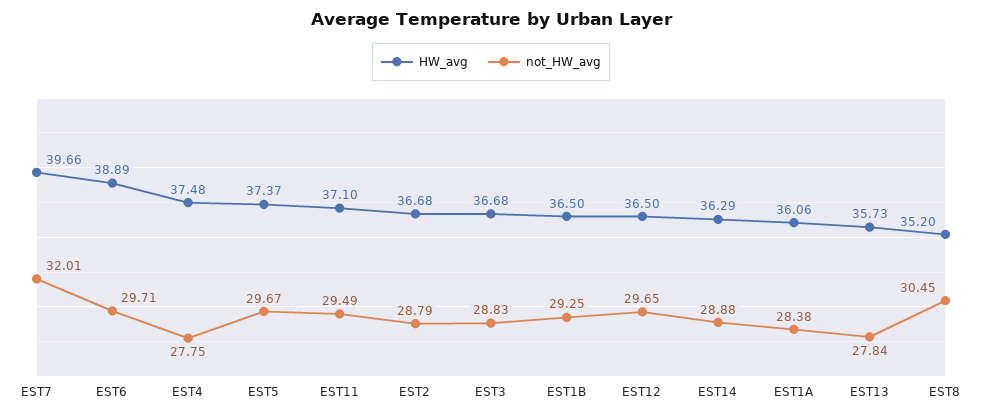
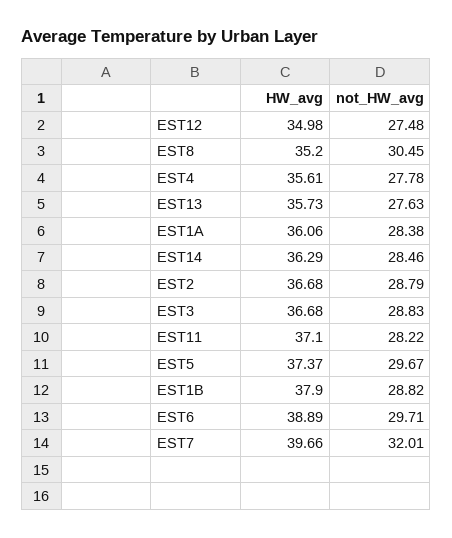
HW_avg, EST4: 37.48 -> 35.61
not_HW_avg, EST4: 27.75 -> 27.78
not_HW_avg, EST11: 29.49 -> 28.22
HW_avg, EST1B: 36.5 -> 37.9
not_HW_avg, EST1B: 29.25 -> 28.82
HW_avg, EST12: 36.5 -> 34.98
not_HW_avg, EST12: 29.65 -> 27.48
not_HW_avg, EST14: 28.88 -> 28.46
not_HW_avg, EST13: 27.84 -> 27.63

